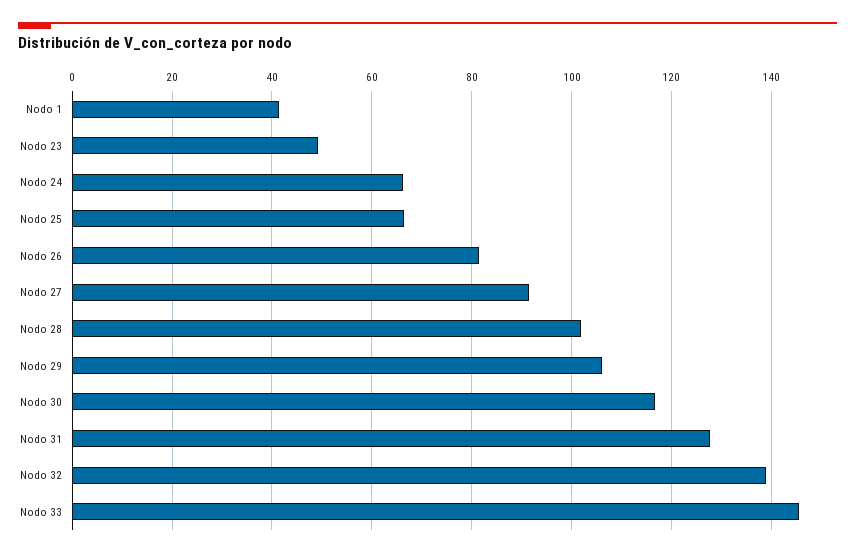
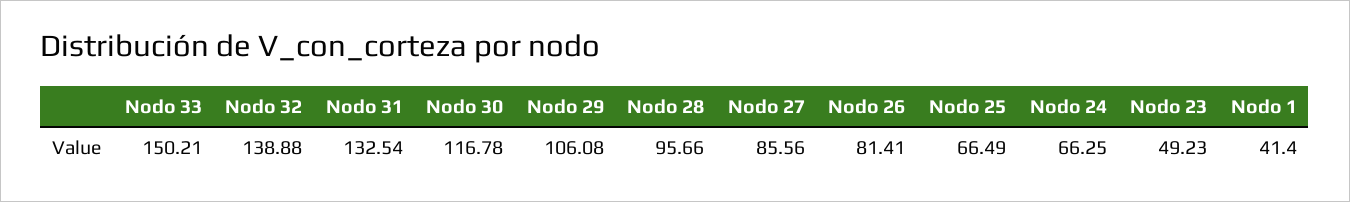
Nodo 27: 92 -> 85.56
Nodo 28: 102 -> 95.66
Nodo 31: 128 -> 132.54
Nodo 33: 146 -> 150.21

